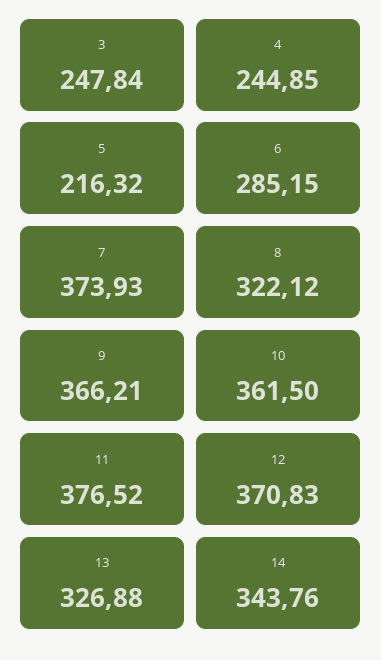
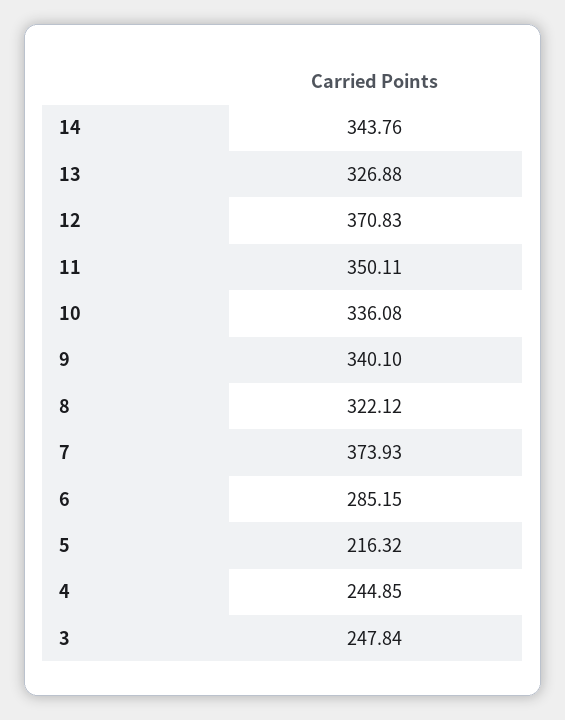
9: 366.21 -> 340.1
10: 361.5 -> 336.08
11: 376.52 -> 350.11

